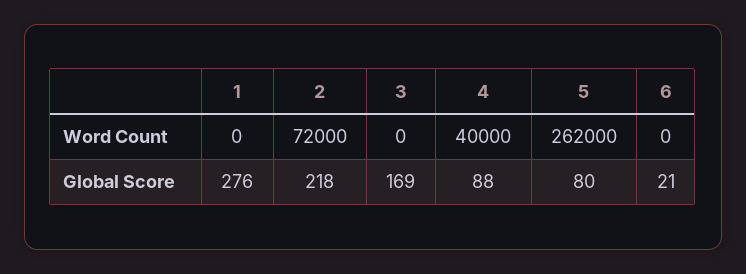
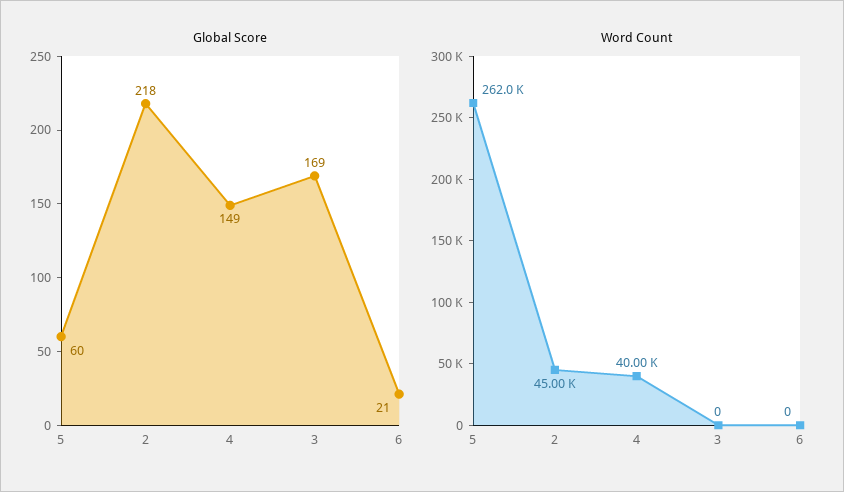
Word Count, 1: 0 -> none
Word Count, 2: 72000 -> 45000
Global Score, 1: 276 -> none
Global Score, 4: 88 -> 149
Global Score, 5: 80 -> 60

